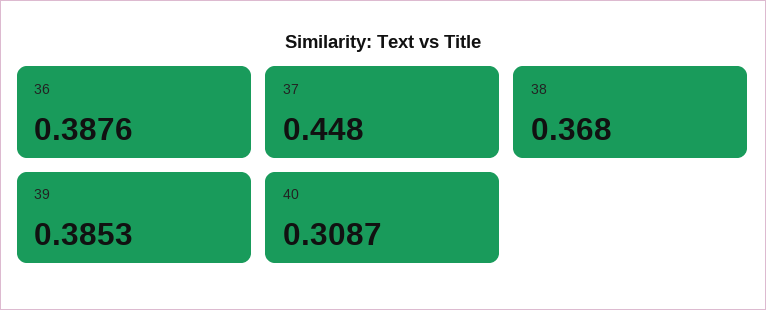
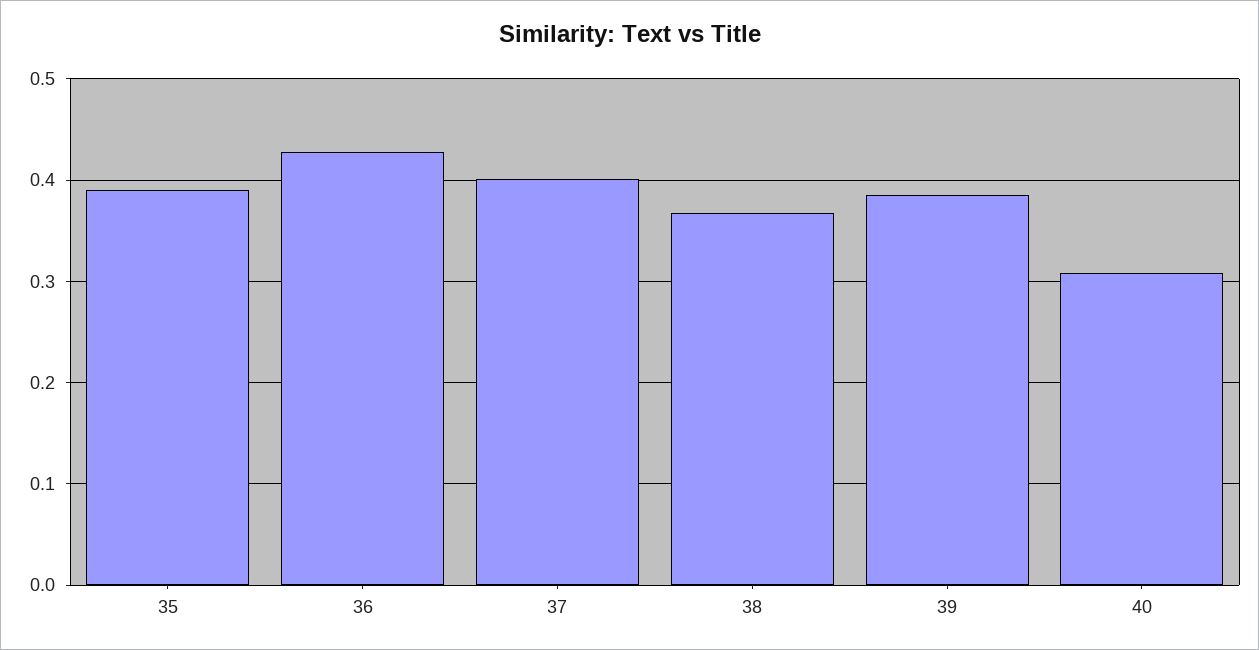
36: 0.3876 -> 0.43
37: 0.448 -> 0.4
35: none -> 0.39

